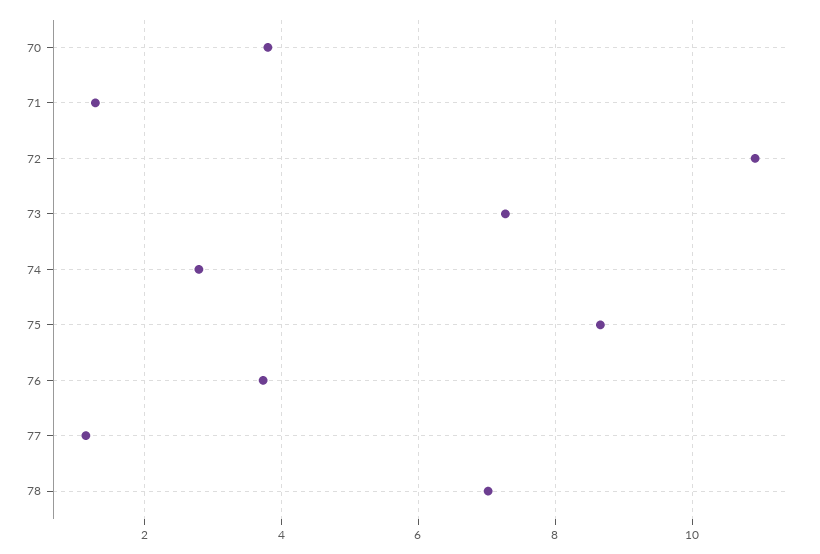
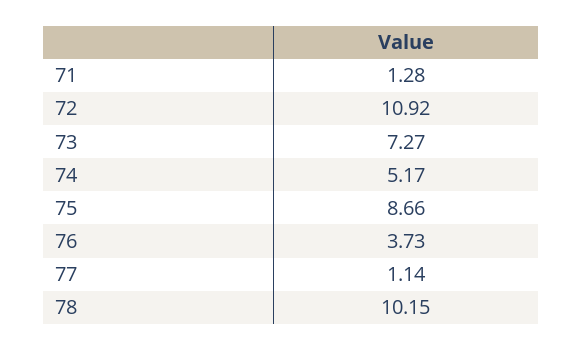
70: 3.8 -> none
74: 2.8 -> 5.17
78: 7 -> 10.15

